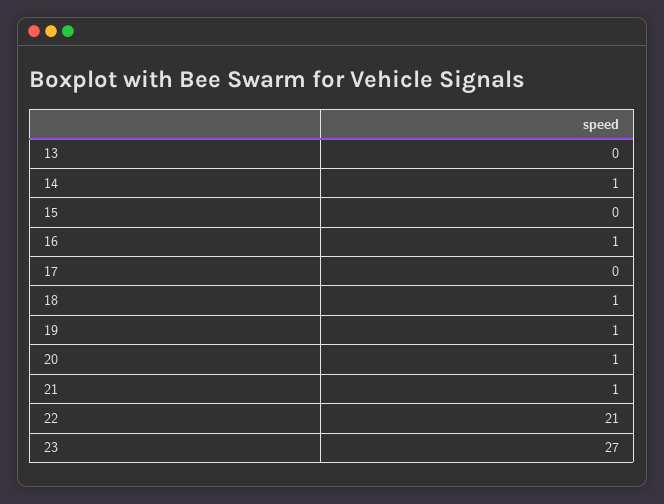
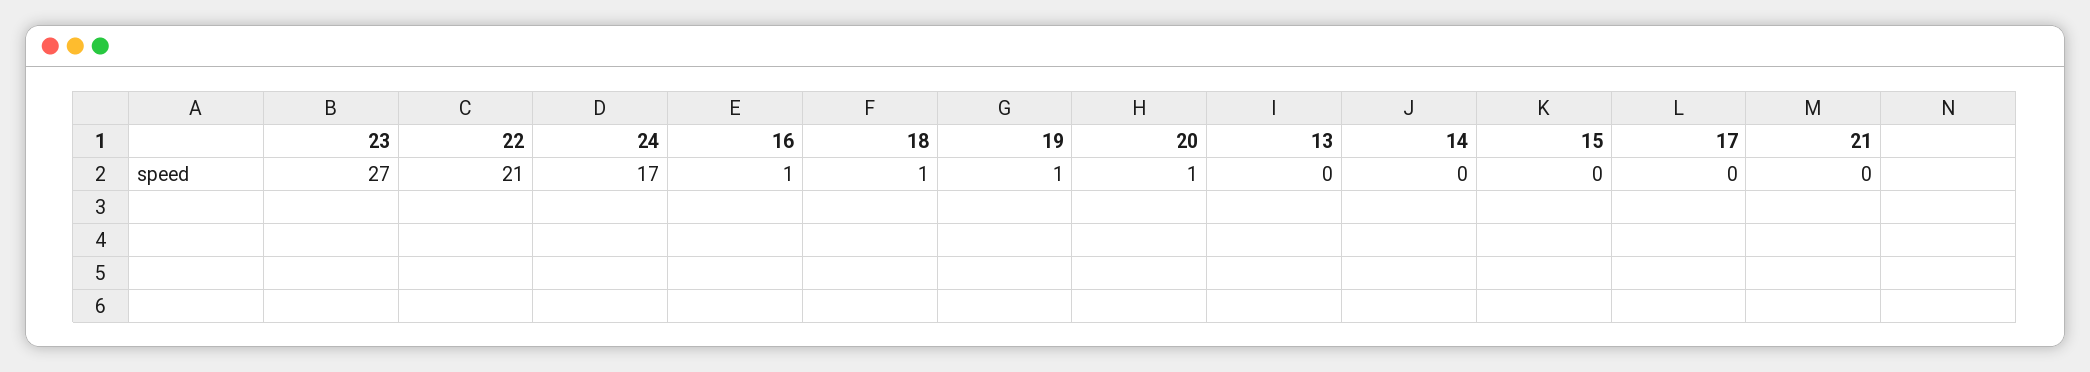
14: 1 -> 0
21: 1 -> 0
24: none -> 17

